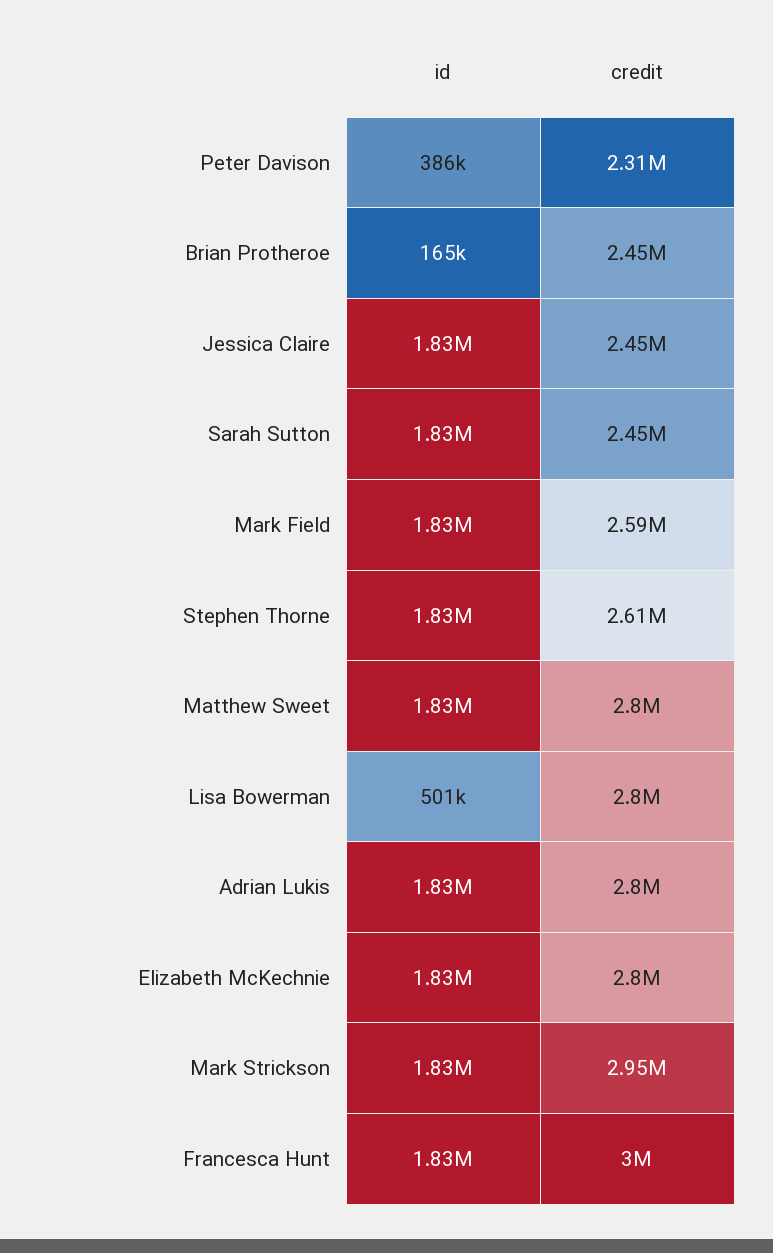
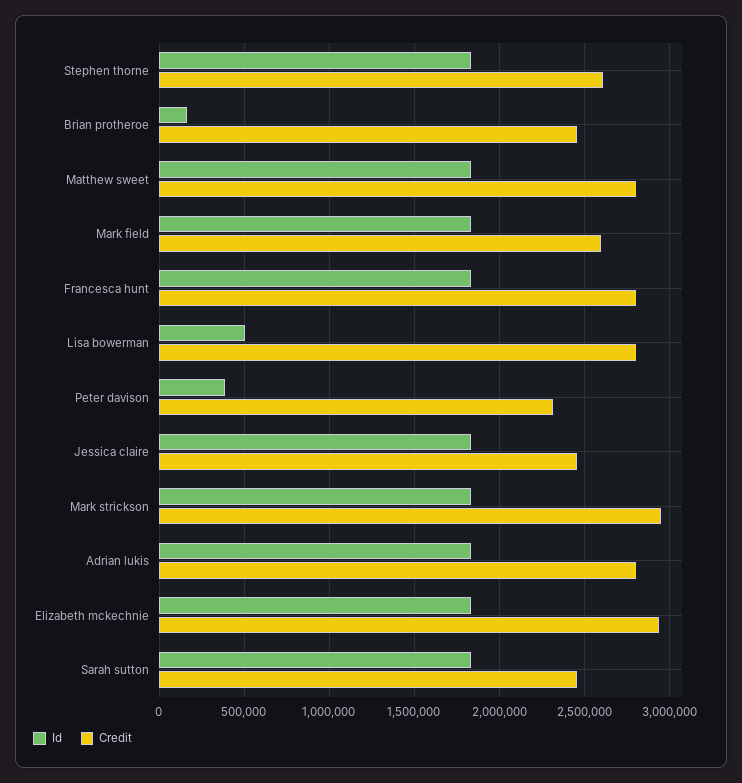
credit, Elizabeth McKechnie: 2800000 -> 2950000
credit, Francesca Hunt: 3000000 -> 2800000

